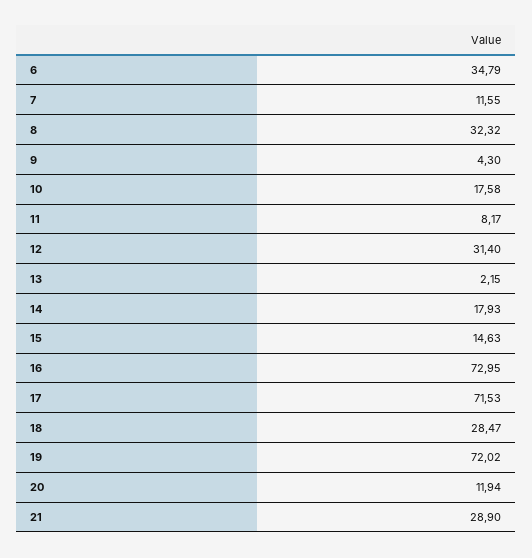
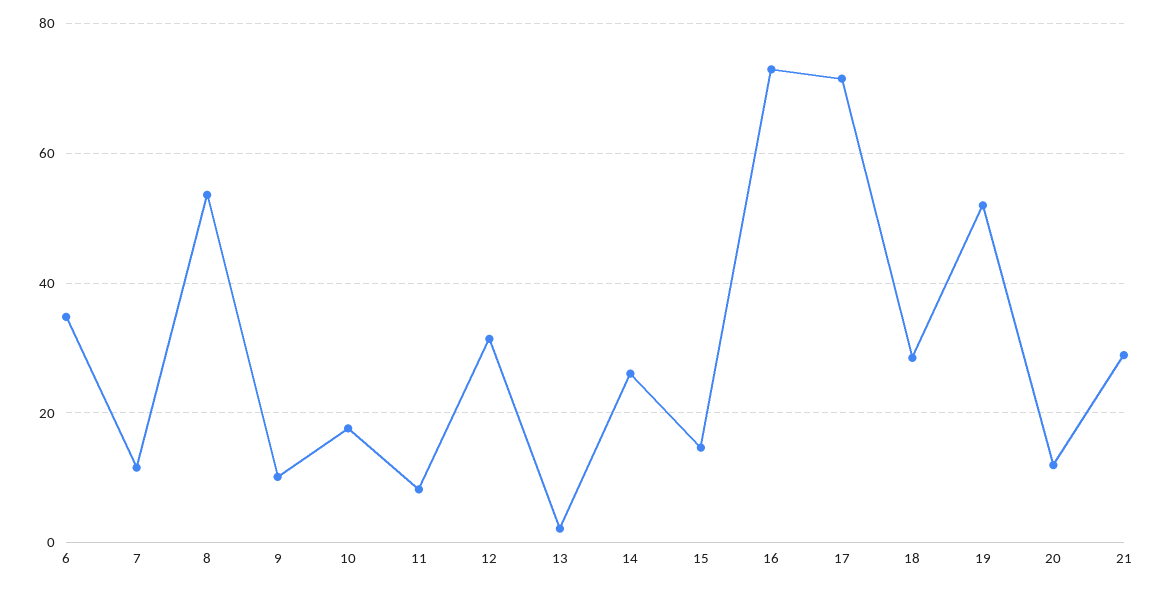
8: 32.32 -> 54
9: 4.3 -> 10
14: 17.93 -> 26
19: 72.02 -> 52

